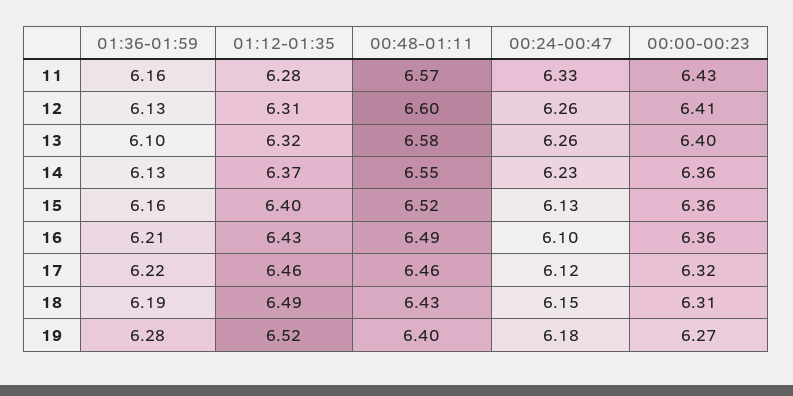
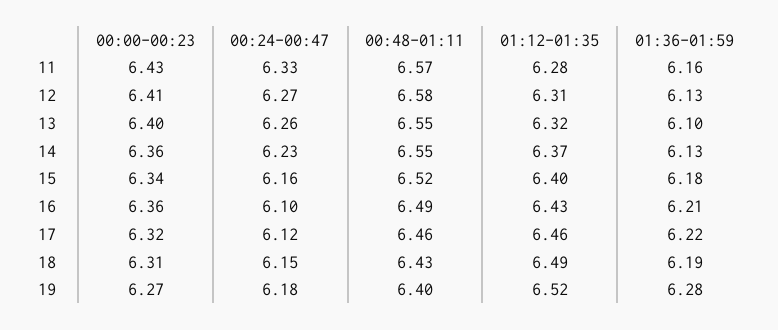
00:48-01:11, 12: 6.6 -> 6.58
00:24-00:47, 12: 6.26 -> 6.27
00:48-01:11, 13: 6.58 -> 6.55
01:36-01:59, 15: 6.16 -> 6.18
00:24-00:47, 15: 6.13 -> 6.16
00:00-00:23, 15: 6.36 -> 6.34

